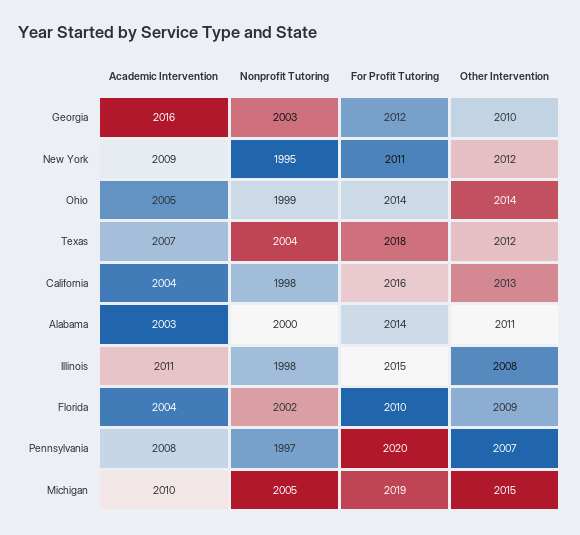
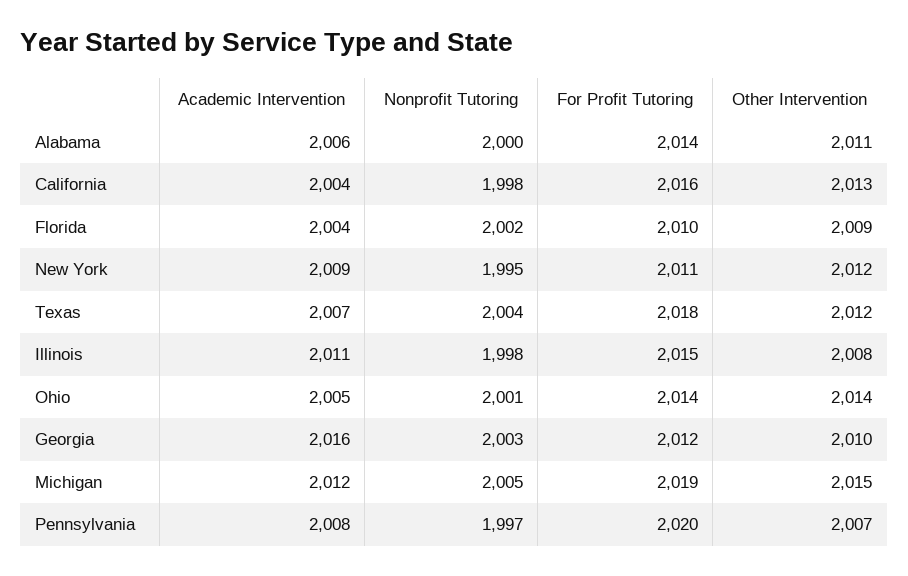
Nonprofit Tutoring, Ohio: 1999 -> 2001
Academic Intervention, Alabama: 2003 -> 2006
Academic Intervention, Michigan: 2010 -> 2012

